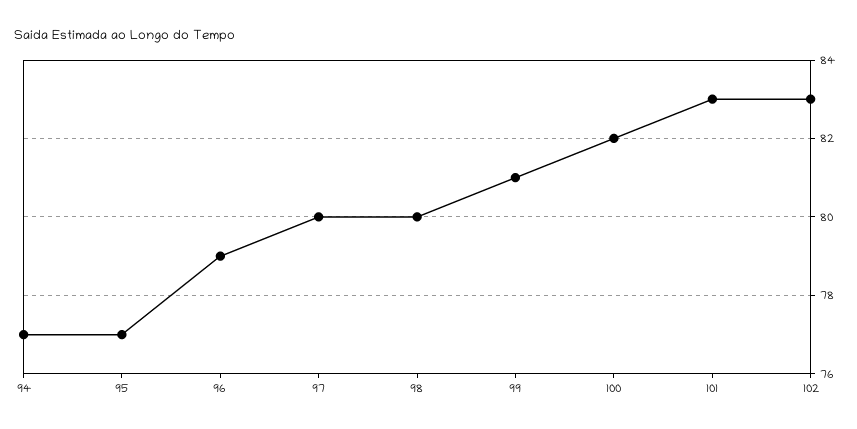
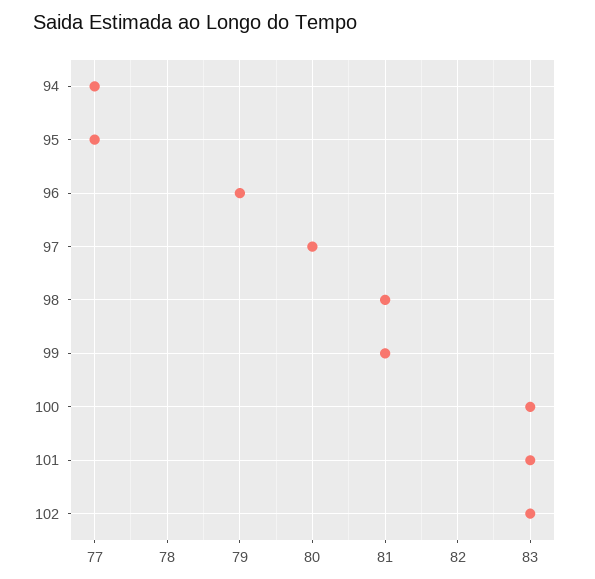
98: 80 -> 81
100: 82 -> 83

